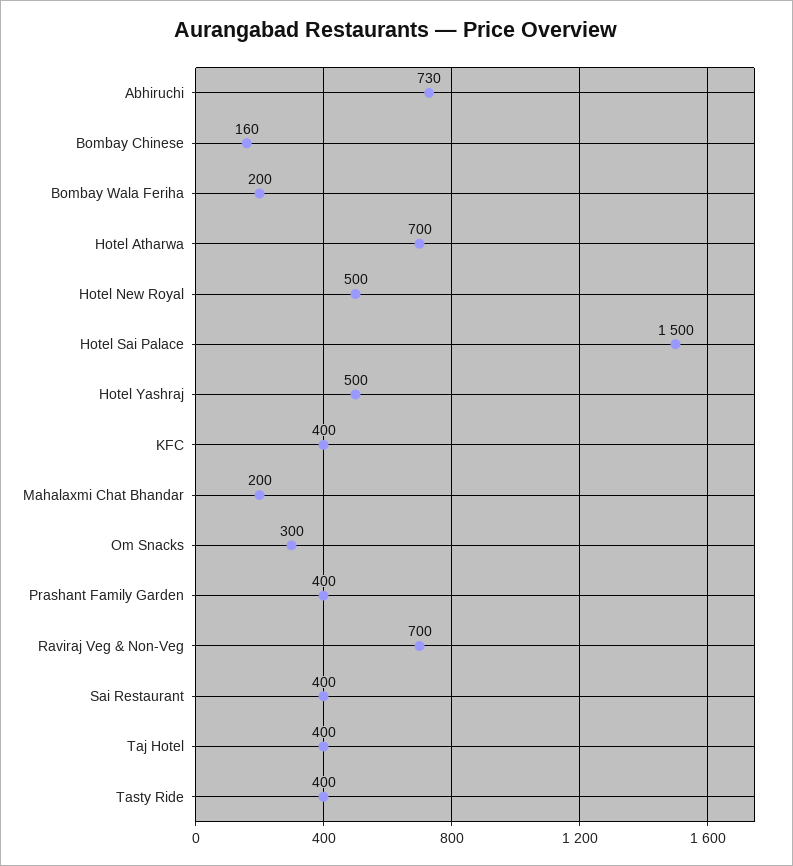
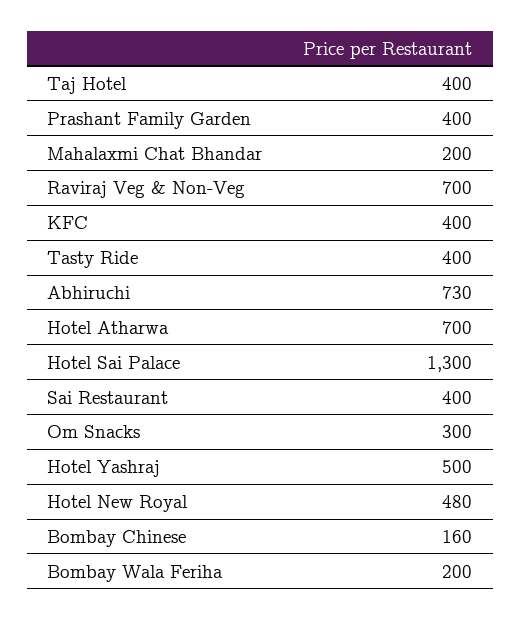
Hotel New Royal: 500 -> 480
Hotel Sai Palace: 1500 -> 1300

